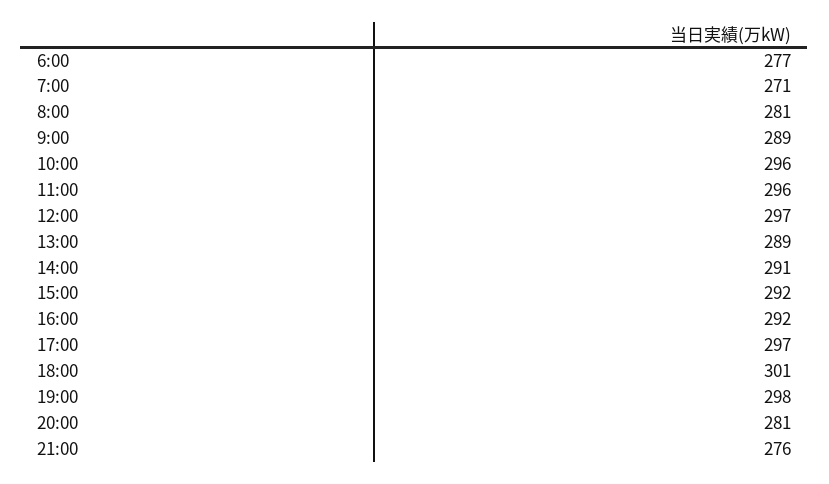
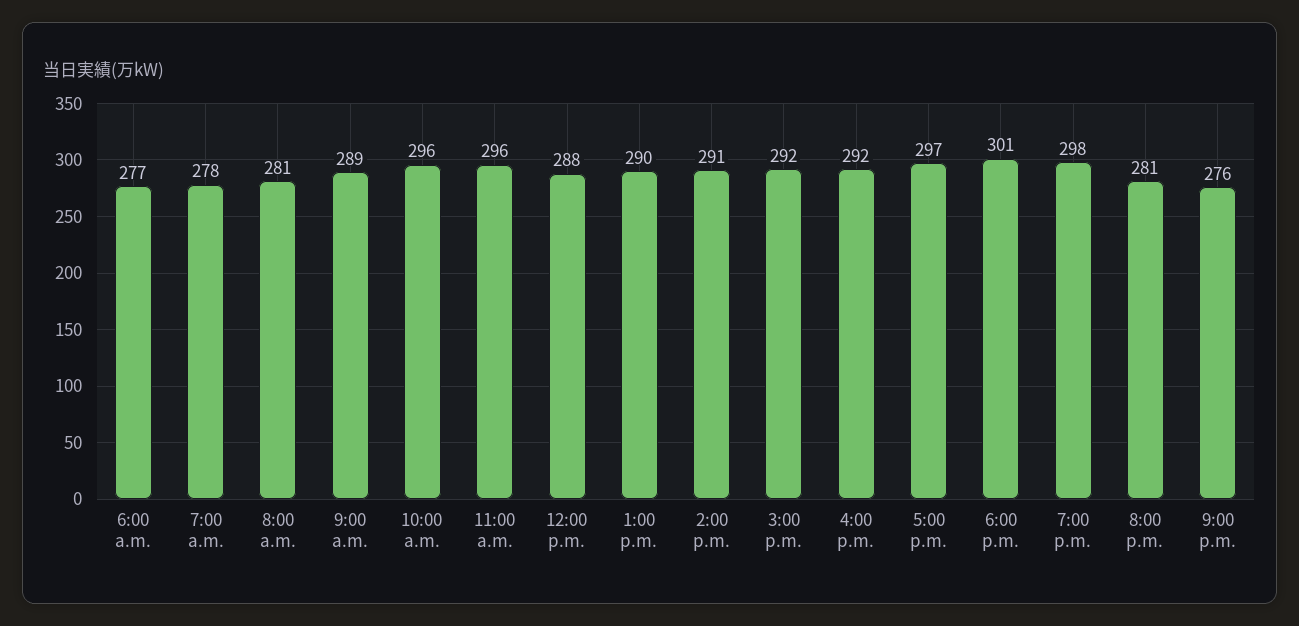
7:00: 271 -> 278
12:00: 297 -> 288
13:00: 289 -> 290

